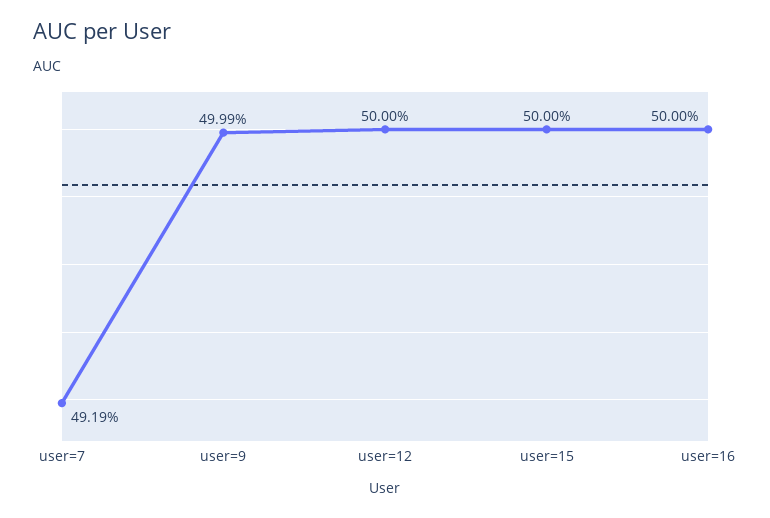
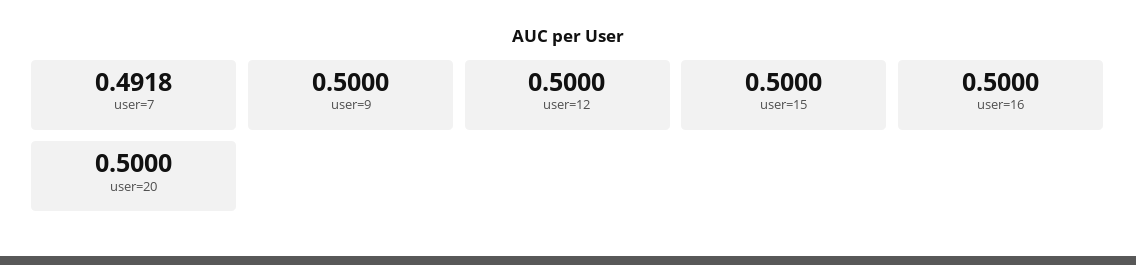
user=7: 0.4919 -> 0.4918
user=9: 0.4999 -> 0.5
user=20: none -> 0.5

